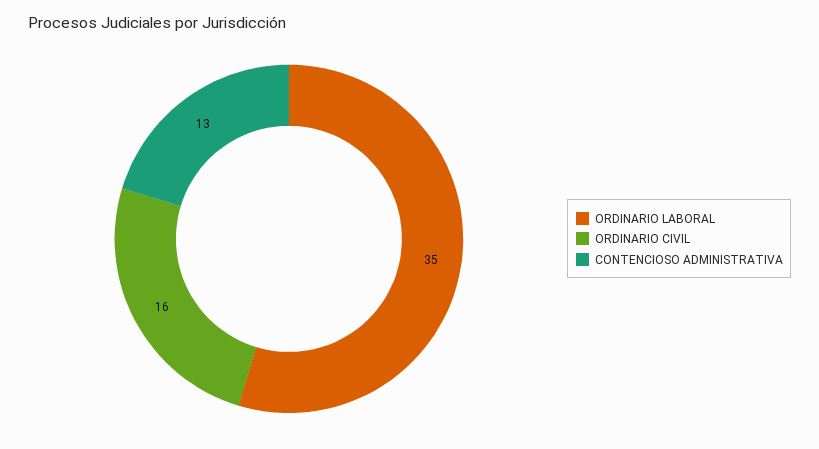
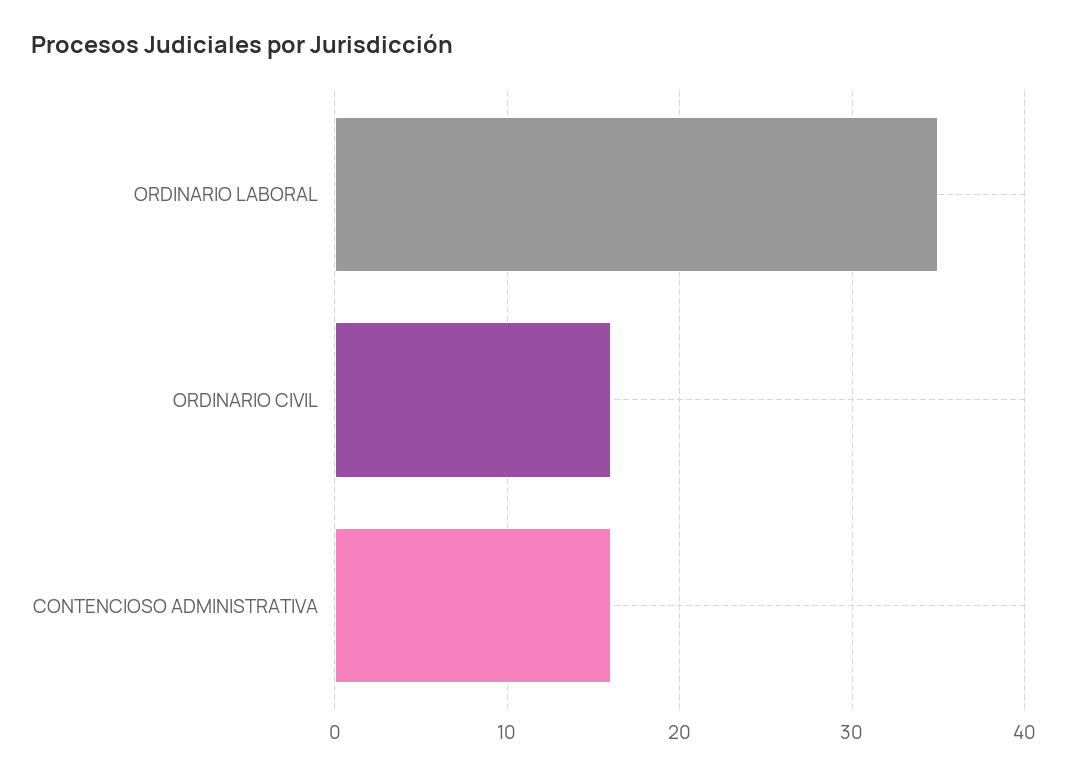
CONTENCIOSO ADMINISTRATIVA: 13 -> 16

